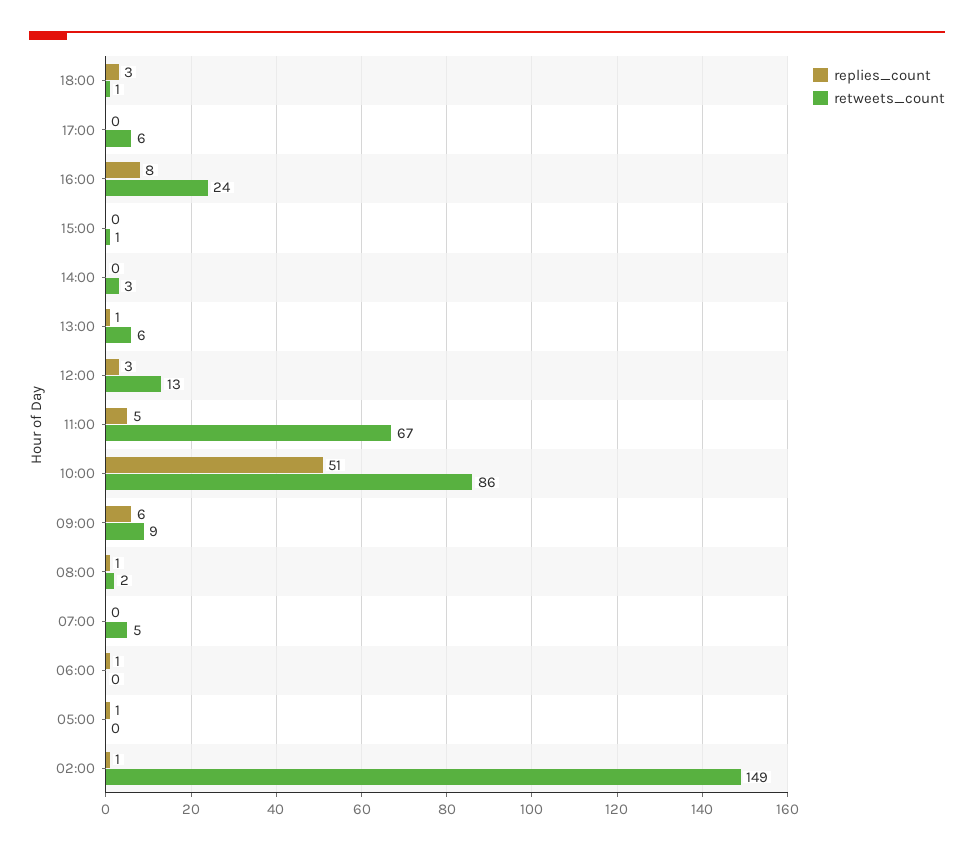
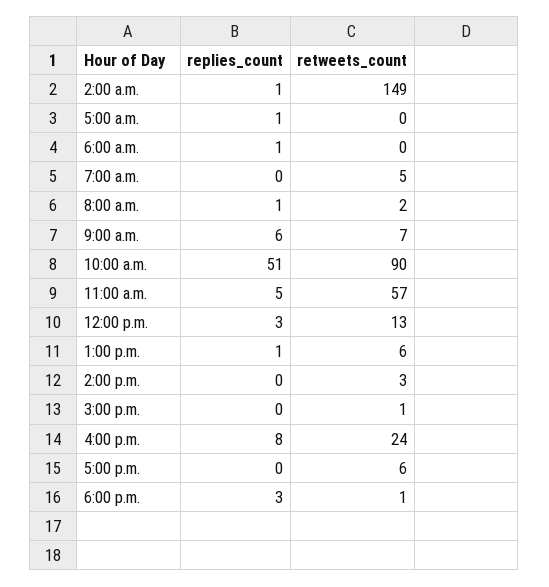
retweets_count, 11:00: 67 -> 57
retweets_count, 10:00: 86 -> 90
retweets_count, 09:00: 9 -> 7

